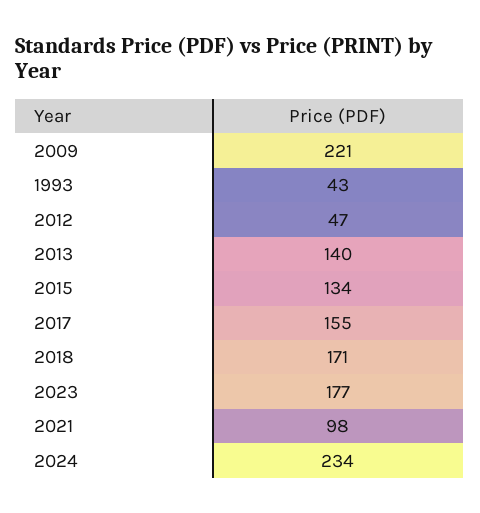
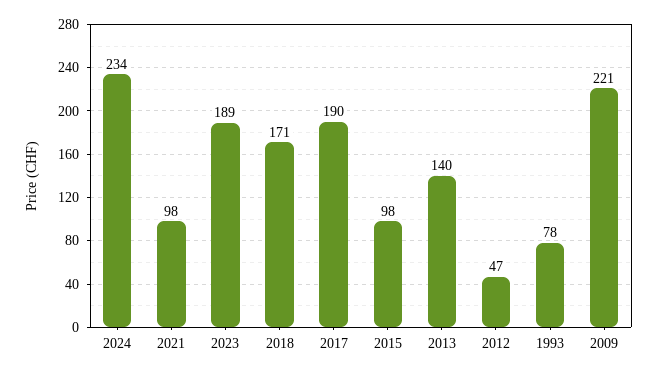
1993: 43 -> 78
2015: 134 -> 98
2017: 155 -> 190
2023: 177 -> 189

